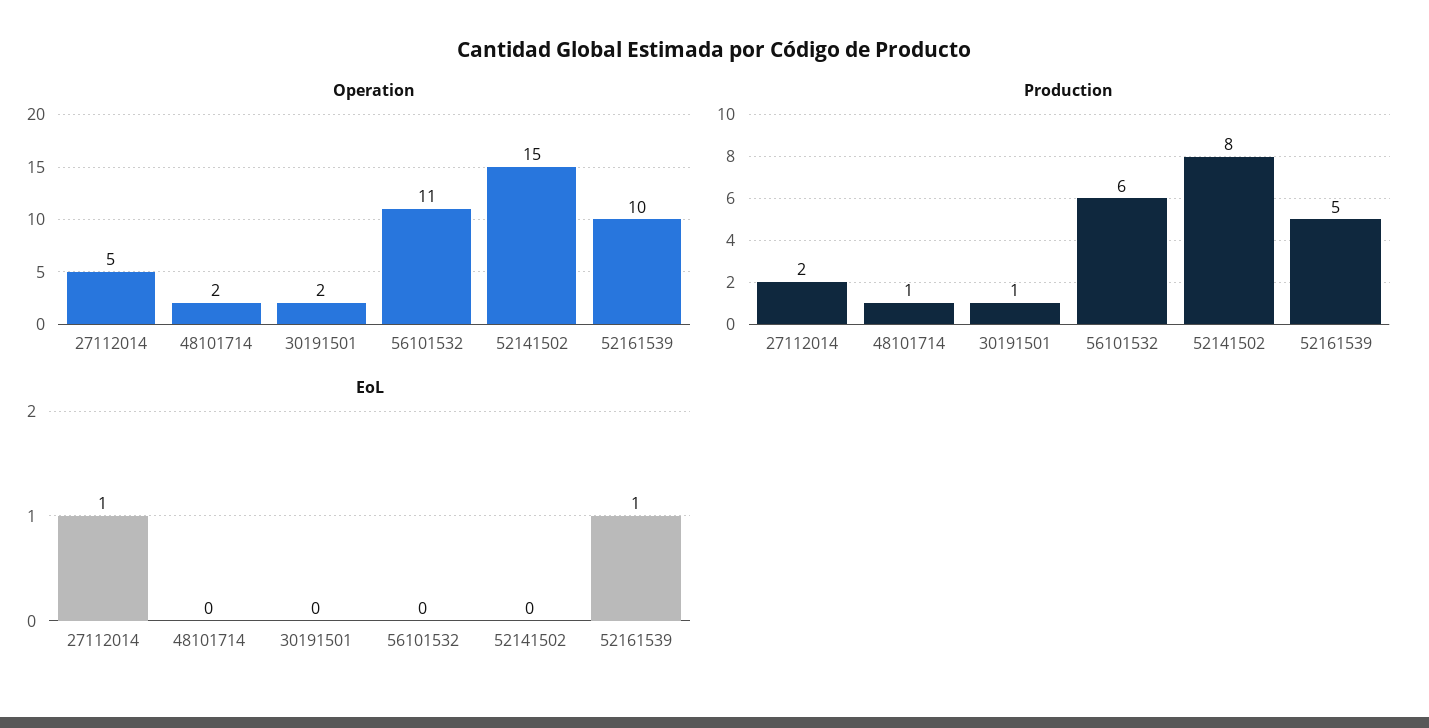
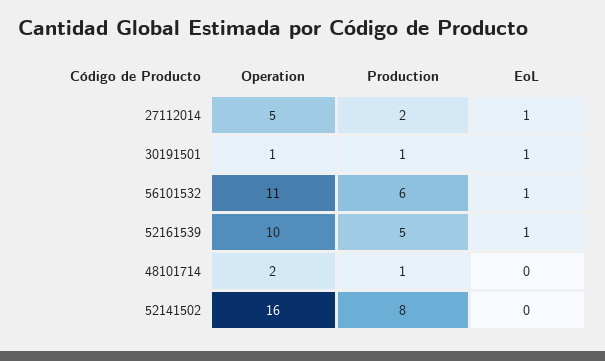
Operation, 30191501: 2 -> 1
Operation, 52141502: 15 -> 16
EoL, 30191501: 0 -> 1
EoL, 56101532: 0 -> 1

